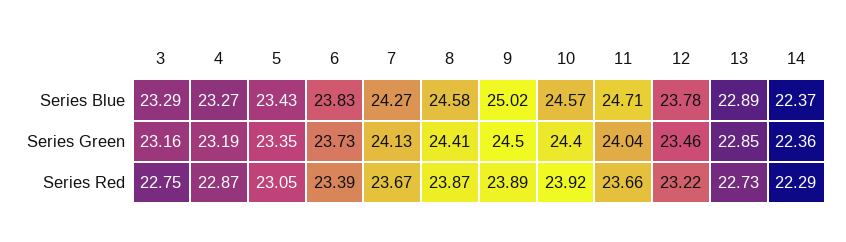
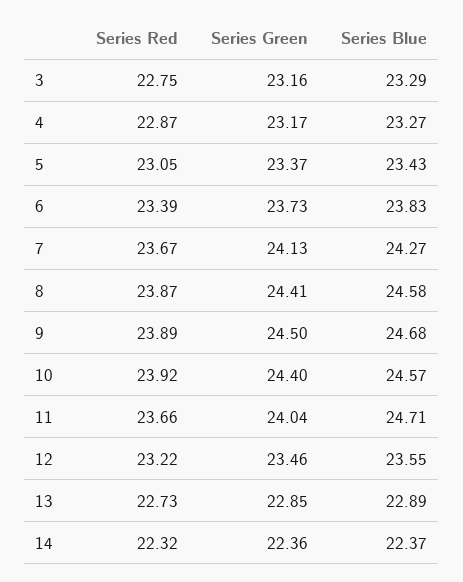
9, Series Blue: 25.02 -> 24.68
12, Series Blue: 23.78 -> 23.55
4, Series Green: 23.19 -> 23.17
5, Series Green: 23.35 -> 23.37
14, Series Red: 22.29 -> 22.32

